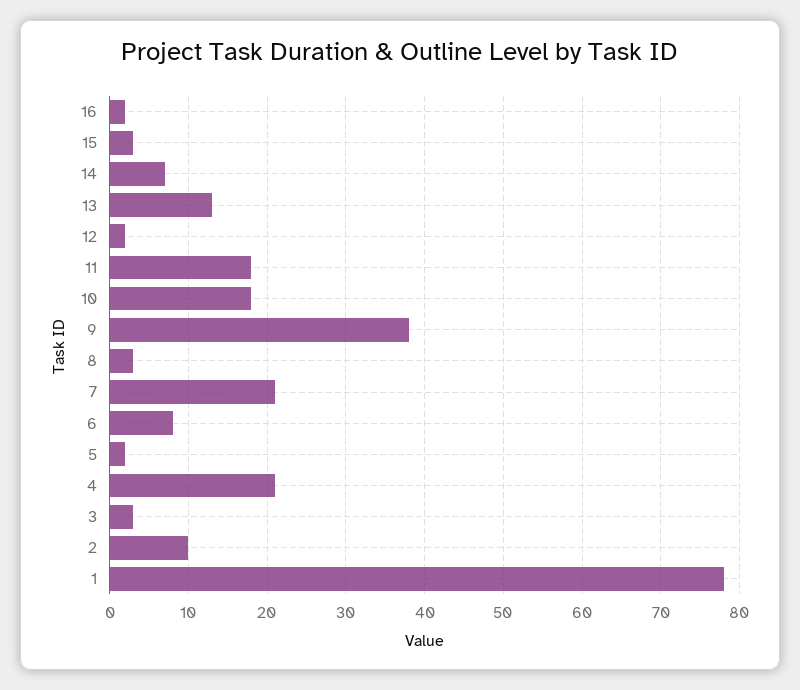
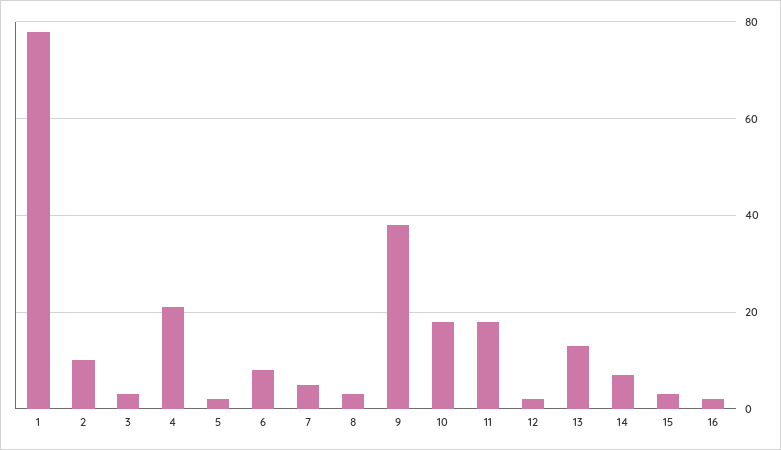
7: 21 -> 5

